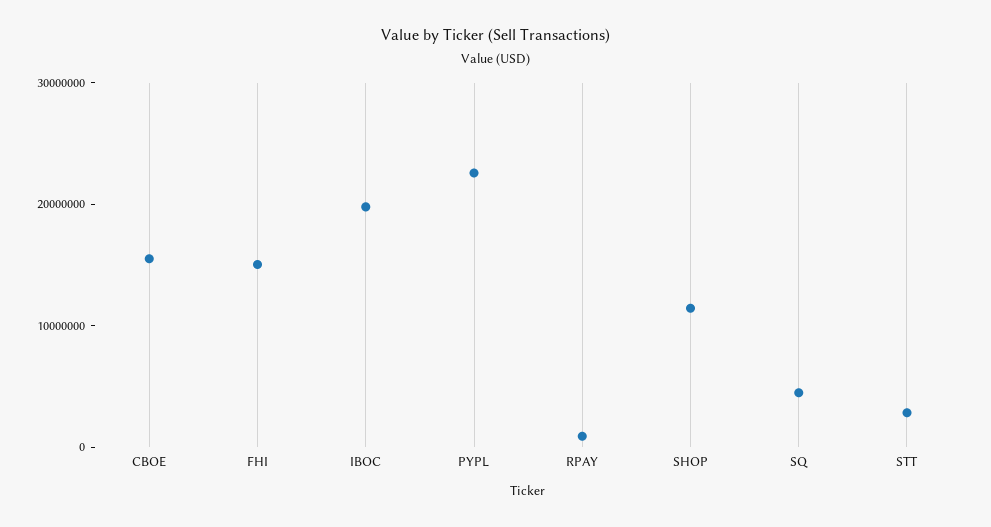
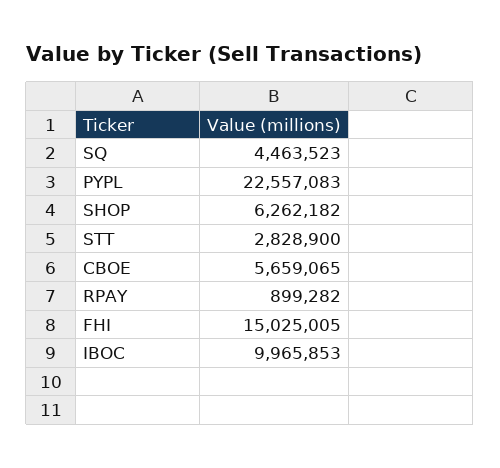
CBOE: 16000000 -> 5659065
IBOC: 20000000 -> 9965853
SHOP: 12000000 -> 6262182

